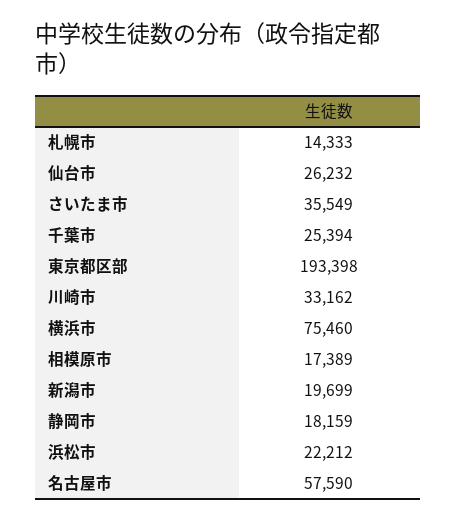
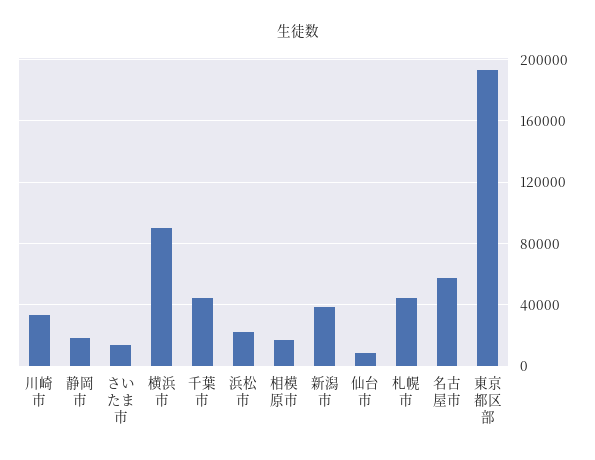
札幌市: 14333 -> 45000
仙台市: 26232 -> 10000
さいたま市: 35549 -> 15000
千葉市: 25394 -> 45000
横浜市: 75460 -> 90000
新潟市: 19699 -> 40000

